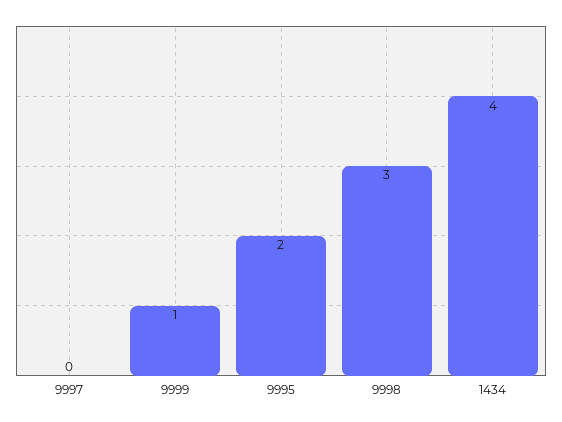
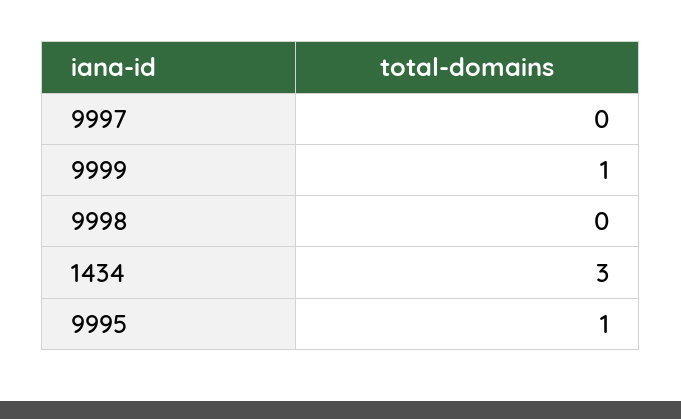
9995: 2 -> 1
9998: 3 -> 0
1434: 4 -> 3

